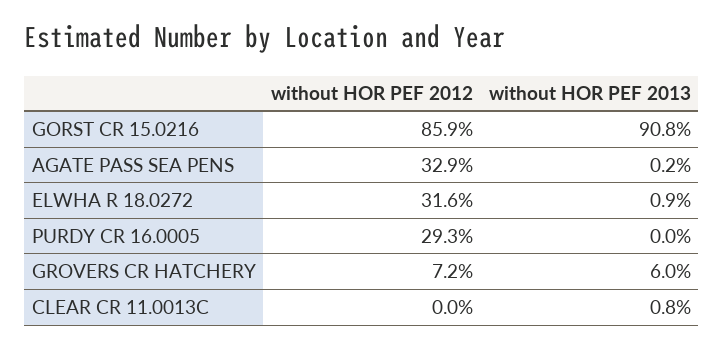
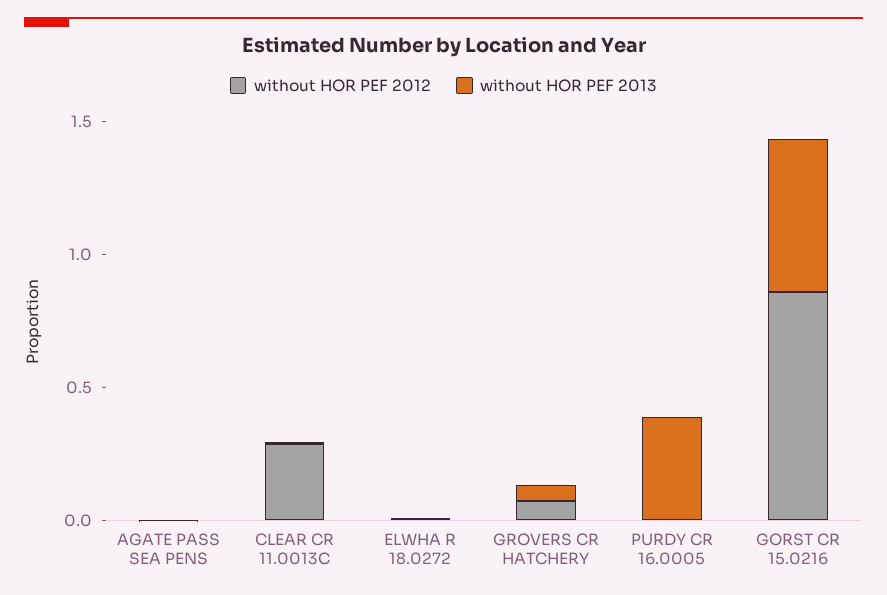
without HOR PEF 2013, GORST CR 15.0216: 0.908 -> 0.6
without HOR PEF 2012, AGATE PASS SEA PENS: 0.329 -> 0
without HOR PEF 2012, ELWHA R 18.0272: 0.316 -> 0
without HOR PEF 2012, PURDY CR 16.0005: 0.293 -> 0
without HOR PEF 2013, PURDY CR 16.0005: 0 -> 0.4
without HOR PEF 2012, CLEAR CR 11.0013C: 0 -> 0.3

